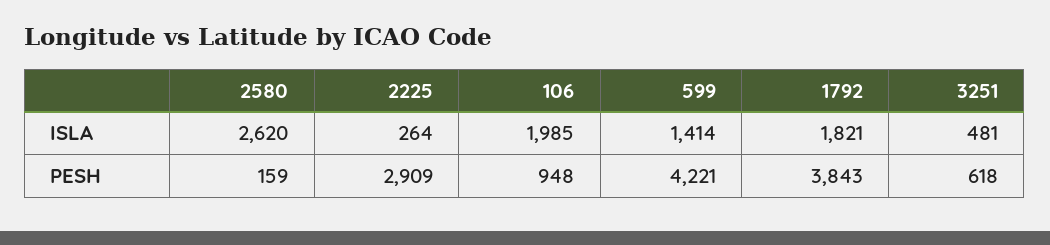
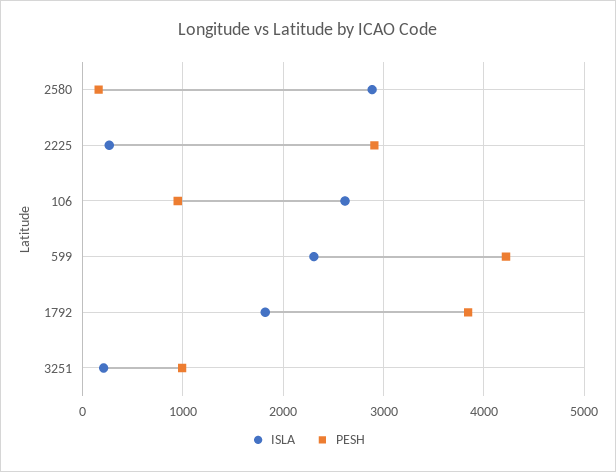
ISLA, 2580: 2620 -> 2900
ISLA, 106: 1985 -> 2600
ISLA, 599: 1414 -> 2300
ISLA, 3251: 481 -> 200
PESH, 3251: 618 -> 1000

